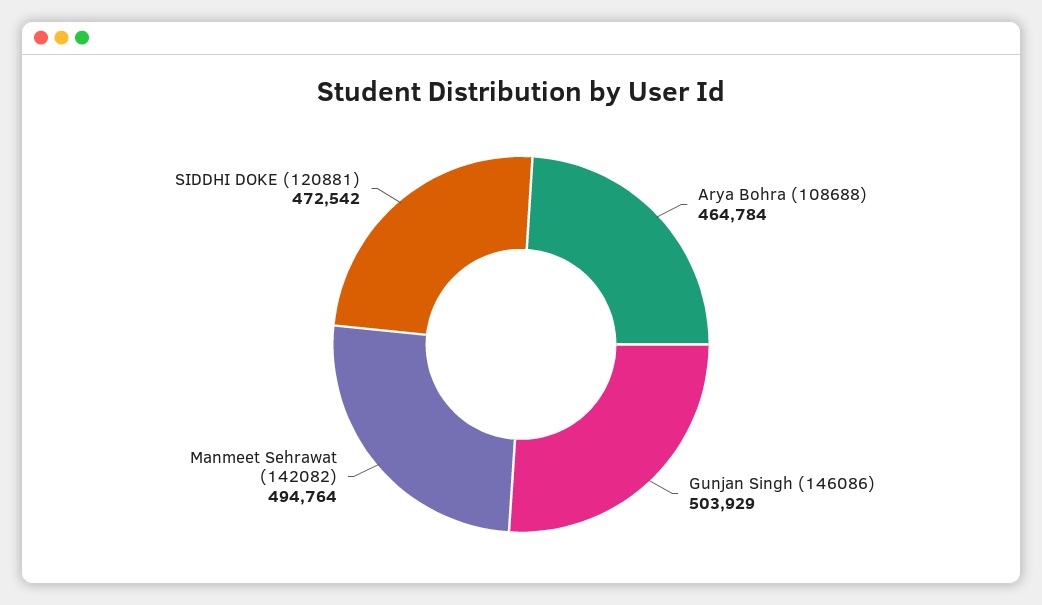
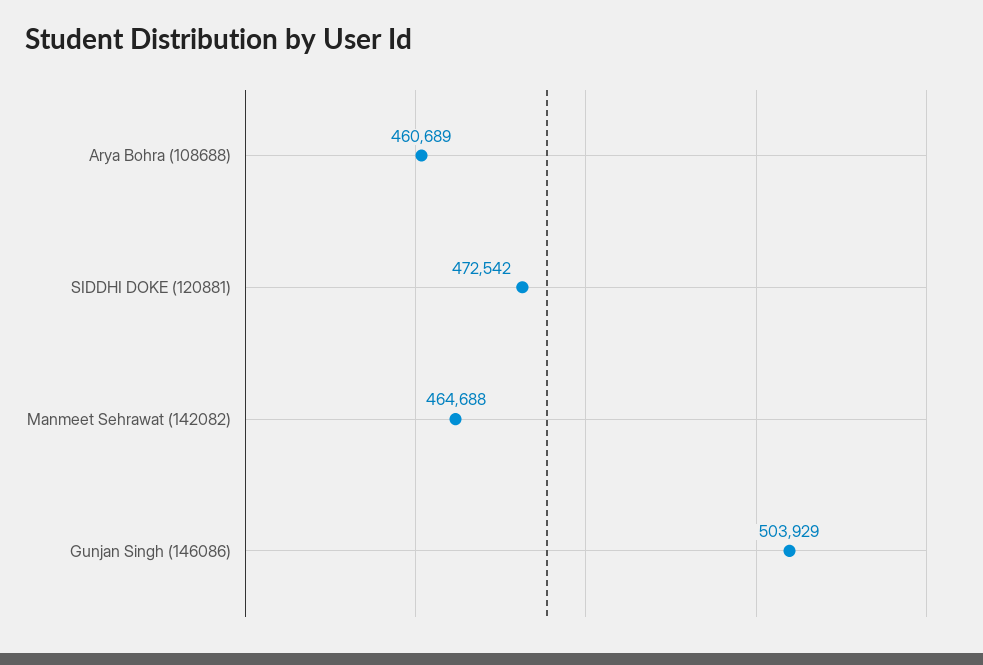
Arya Bohra (108688): 464784 -> 460689
Manmeet Sehrawat (142082): 494764 -> 464688

